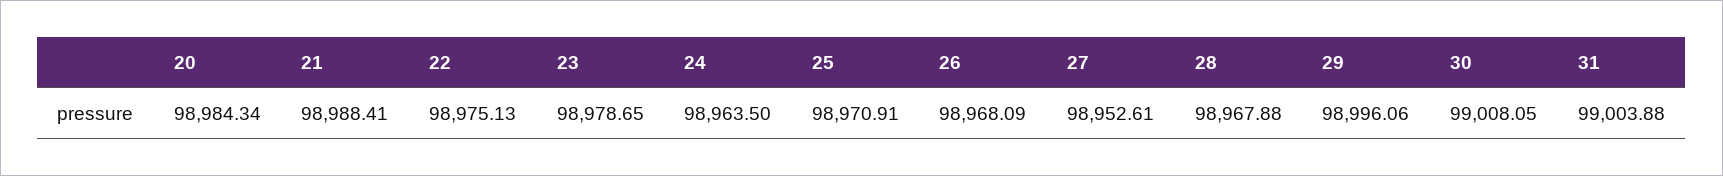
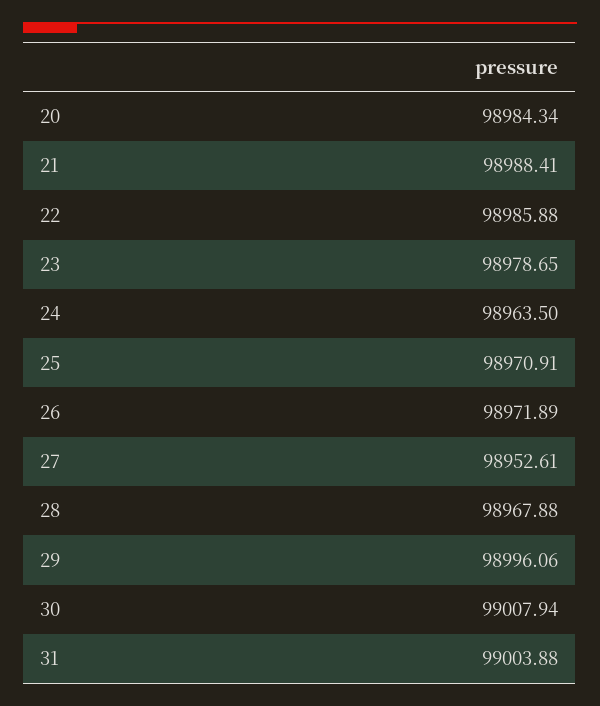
22: 98975.13 -> 98985.88
26: 98968.09 -> 98971.89
30: 99008.05 -> 99007.94

